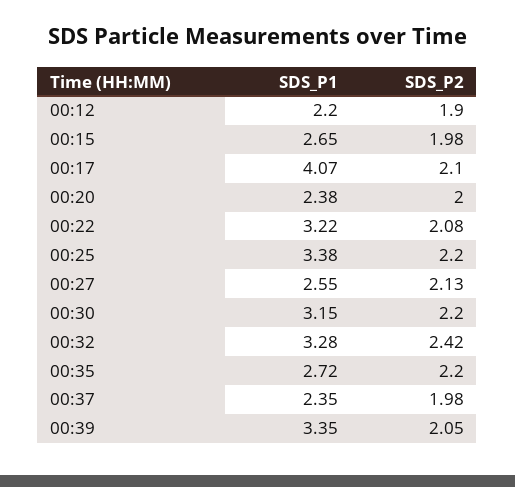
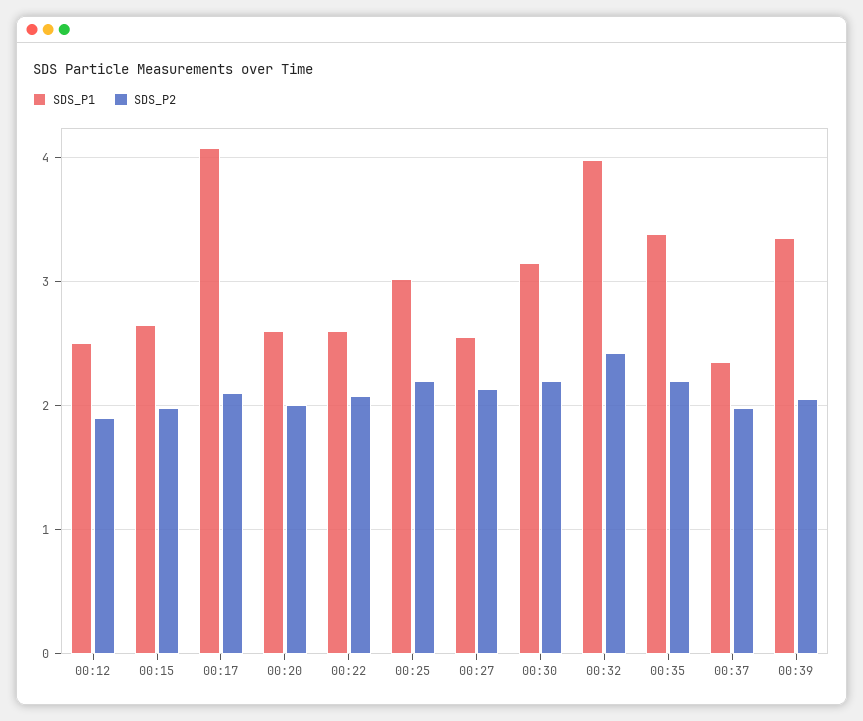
SDS_P1, 00:12: 2.2 -> 2.5
SDS_P1, 00:20: 2.38 -> 2.6
SDS_P1, 00:22: 3.22 -> 2.6
SDS_P1, 00:25: 3.38 -> 3
SDS_P1, 00:32: 3.28 -> 4
SDS_P1, 00:35: 2.72 -> 3.4

